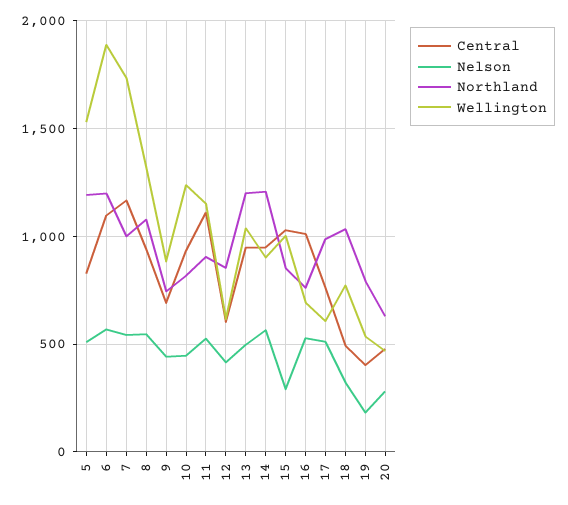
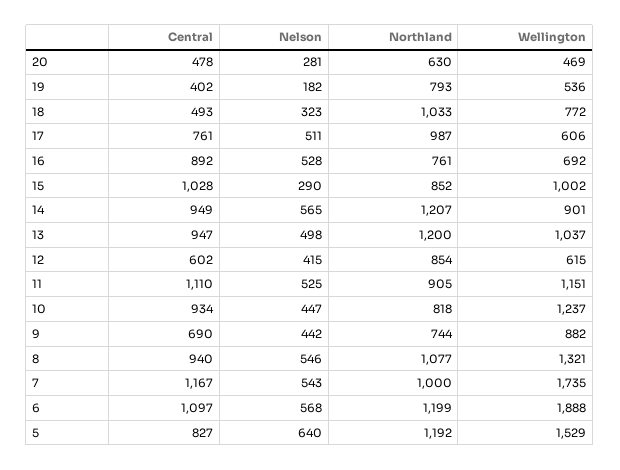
Nelson, 5: 500 -> 640
Central, 16: 1000 -> 892

